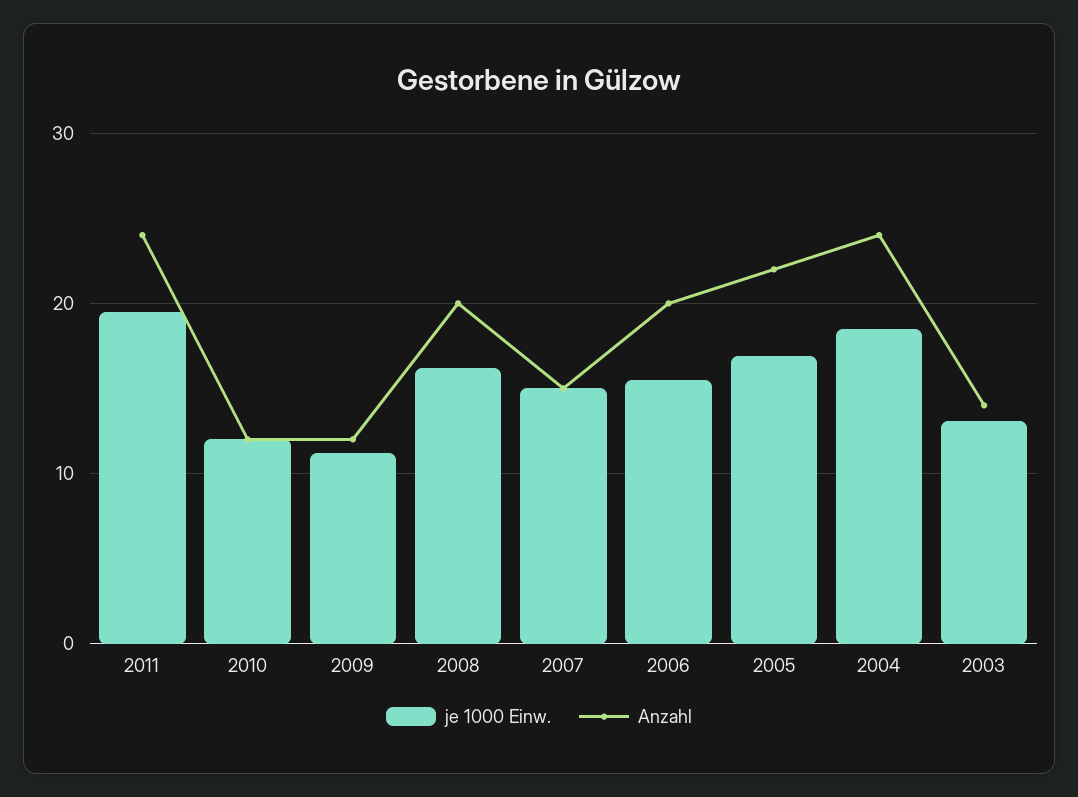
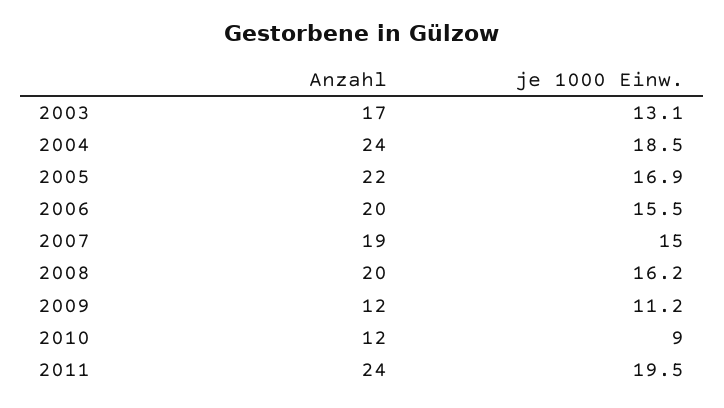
je 1000 Einw., 2010: 12 -> 9
Anzahl, 2007: 15 -> 19
Anzahl, 2003: 14 -> 17

